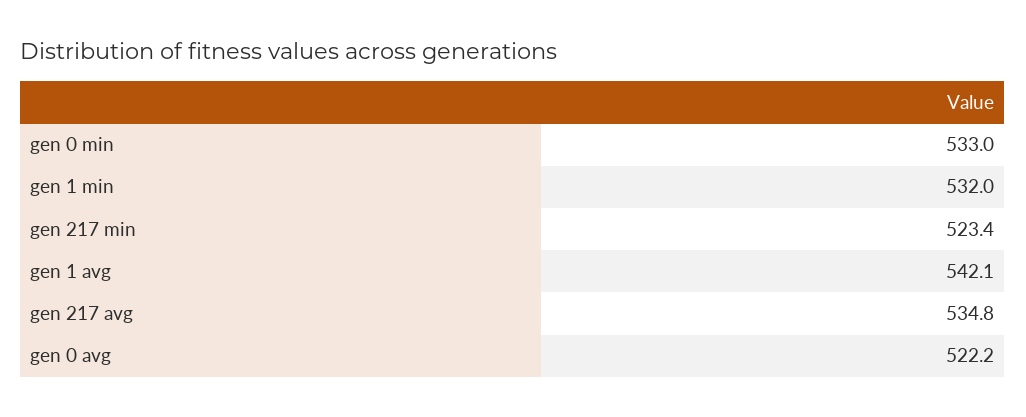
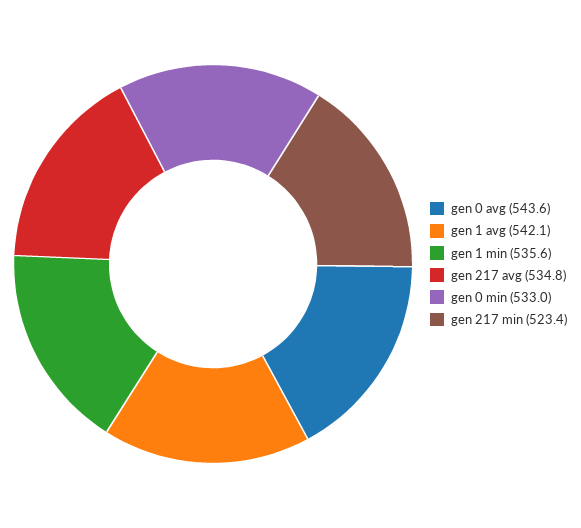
gen 1 min: 532 -> 535.6
gen 0 avg: 522.2 -> 543.6

